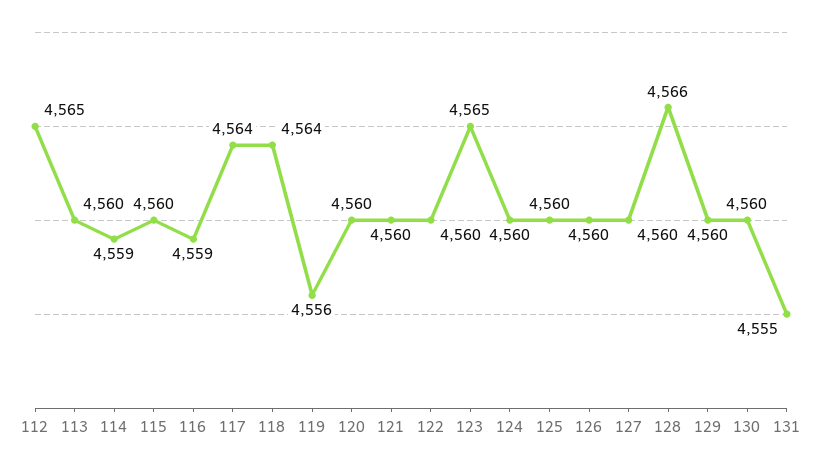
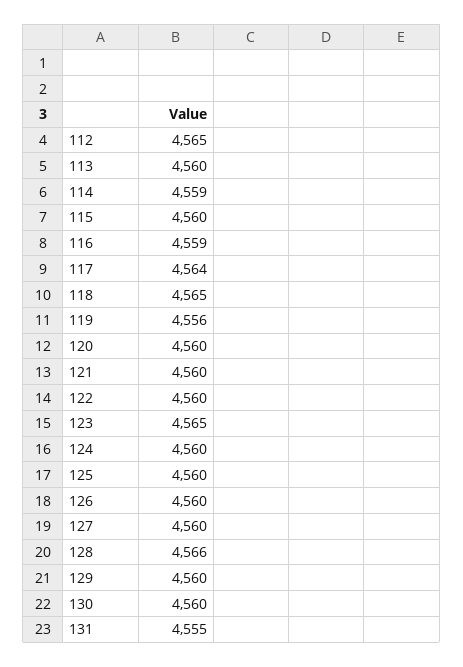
118: 4564 -> 4565

